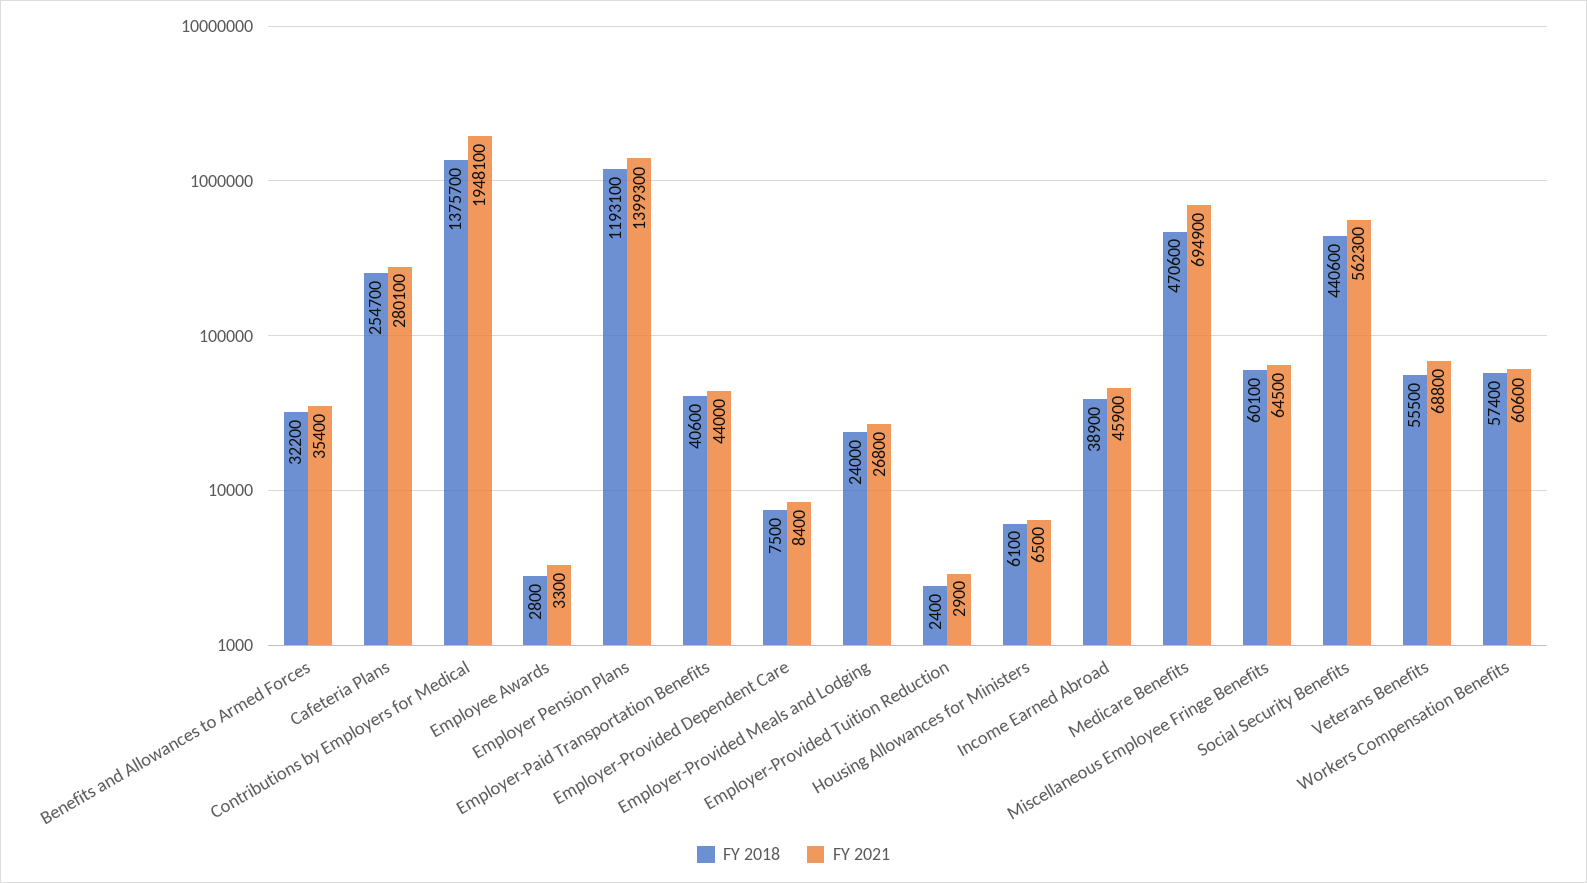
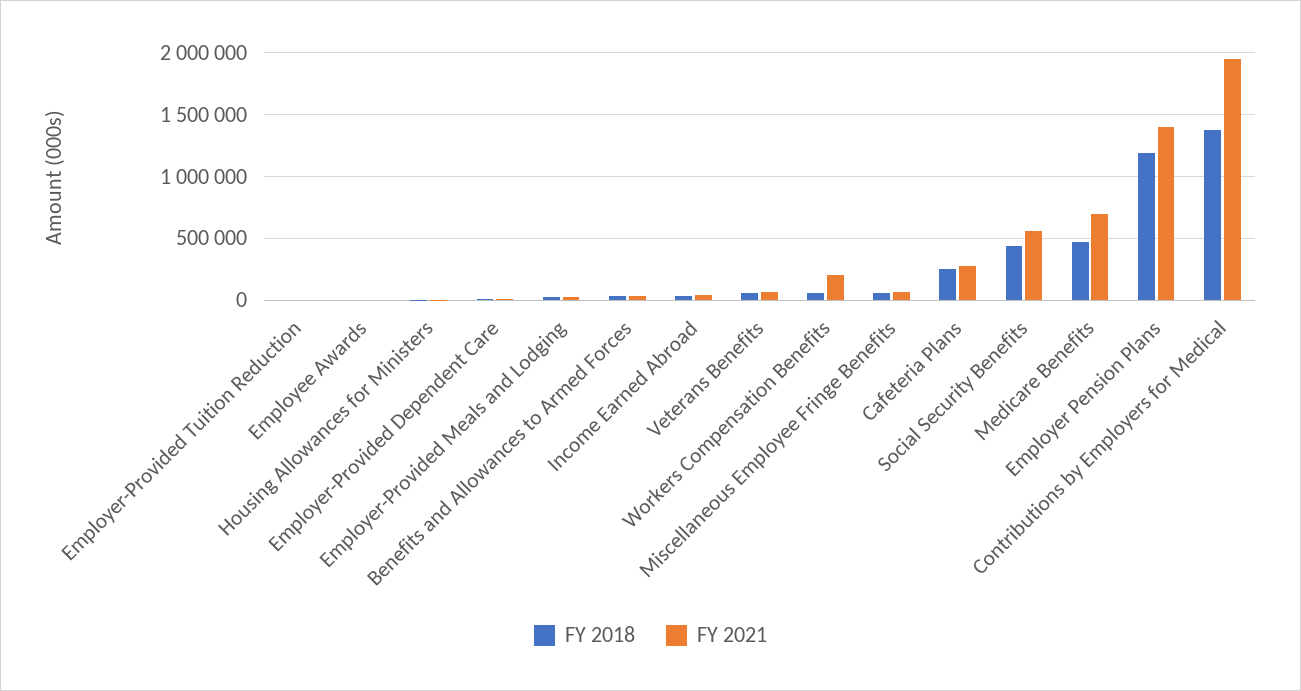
FY 2018, Employer-Paid Transportation Benefits: 40600 -> none
FY 2021, Employer-Paid Transportation Benefits: 44000 -> none
FY 2021, Workers Compensation Benefits: 60600 -> 200000

